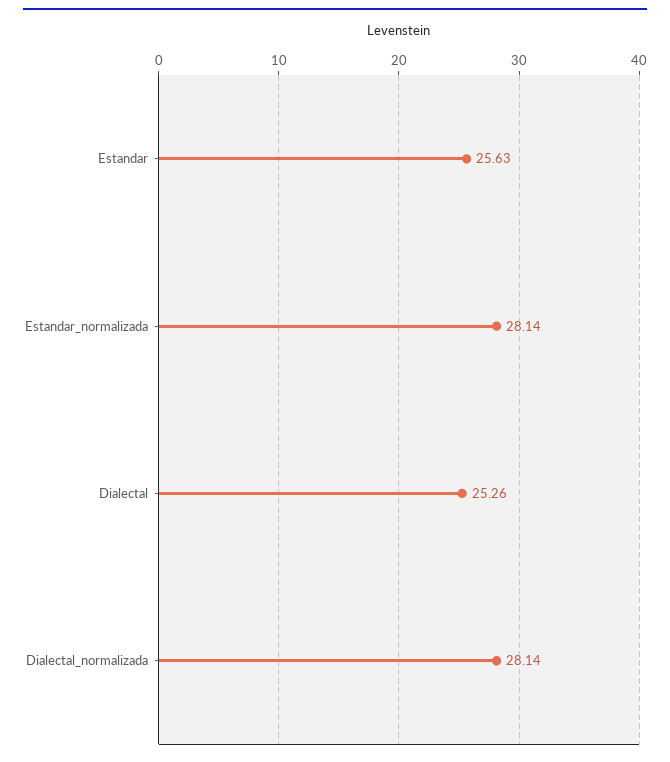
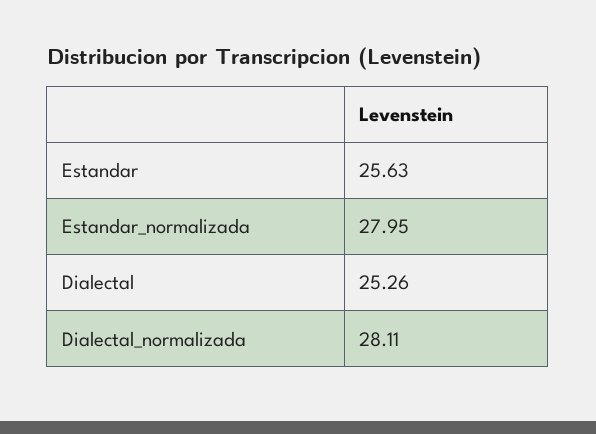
Estandar_normalizada: 28.14 -> 27.95
Dialectal_normalizada: 28.14 -> 28.11

